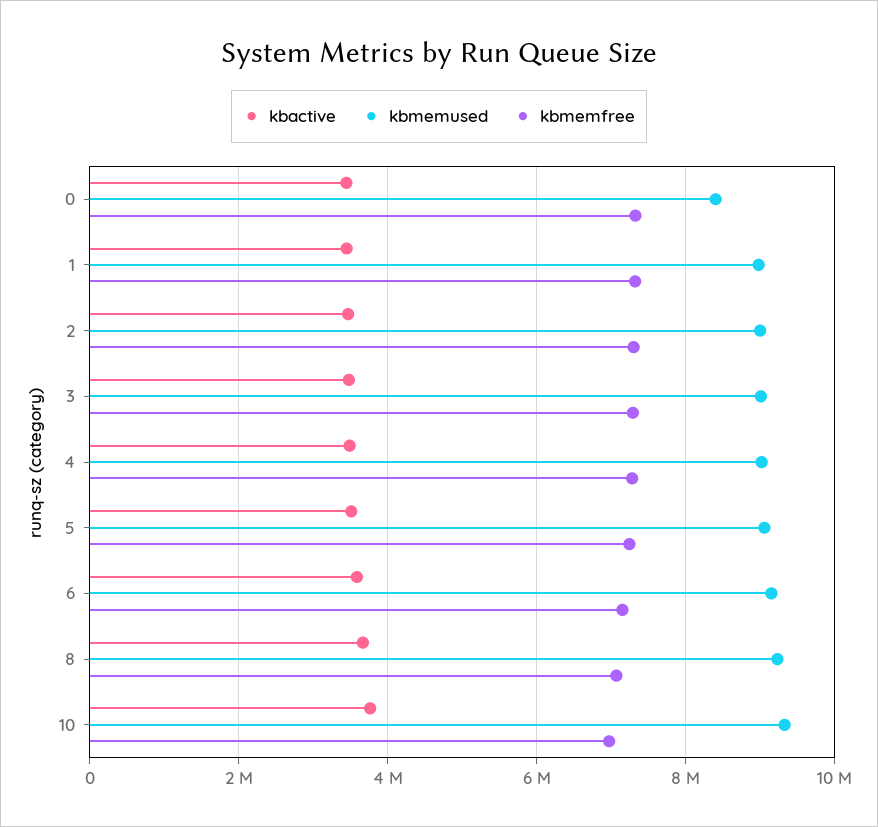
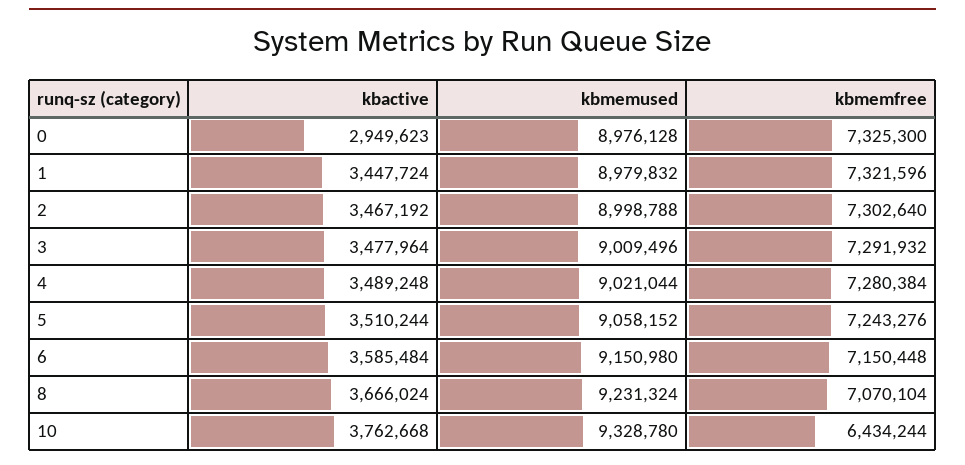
kbactive, 0: 3400000 -> 2949623
kbmemused, 0: 8400000 -> 8976128
kbmemfree, 10: 7000000 -> 6434244

